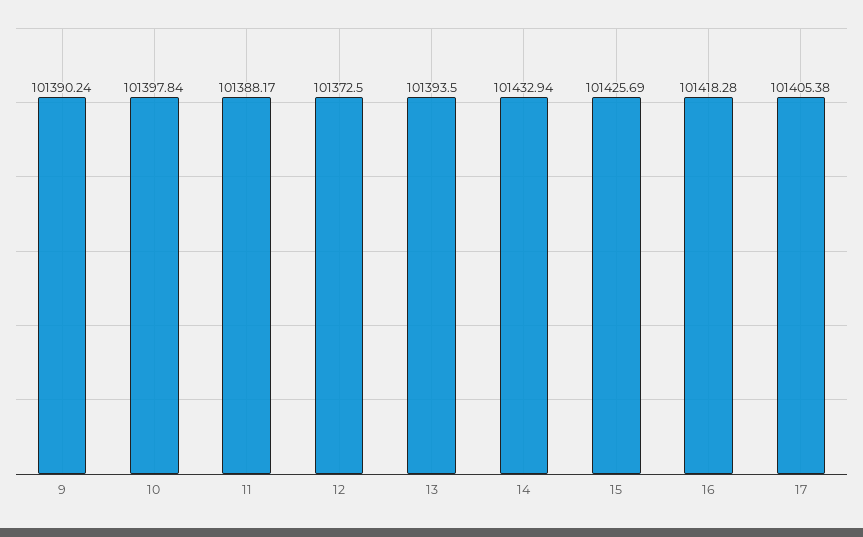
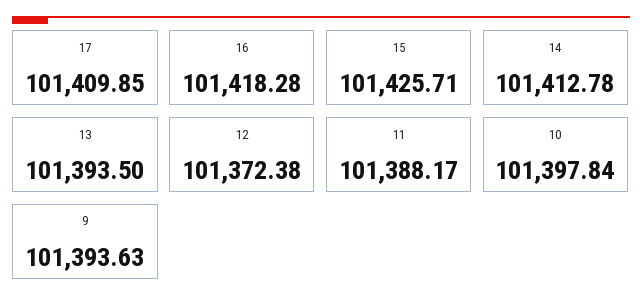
9: 101390.24 -> 101393.63
12: 101372.5 -> 101372.38
14: 101432.94 -> 101412.78
15: 101425.69 -> 101425.71
17: 101405.38 -> 101409.85

